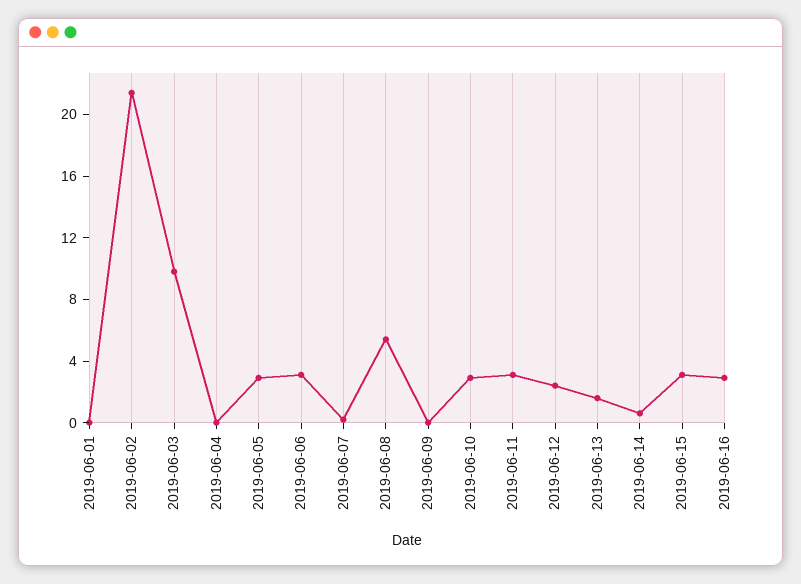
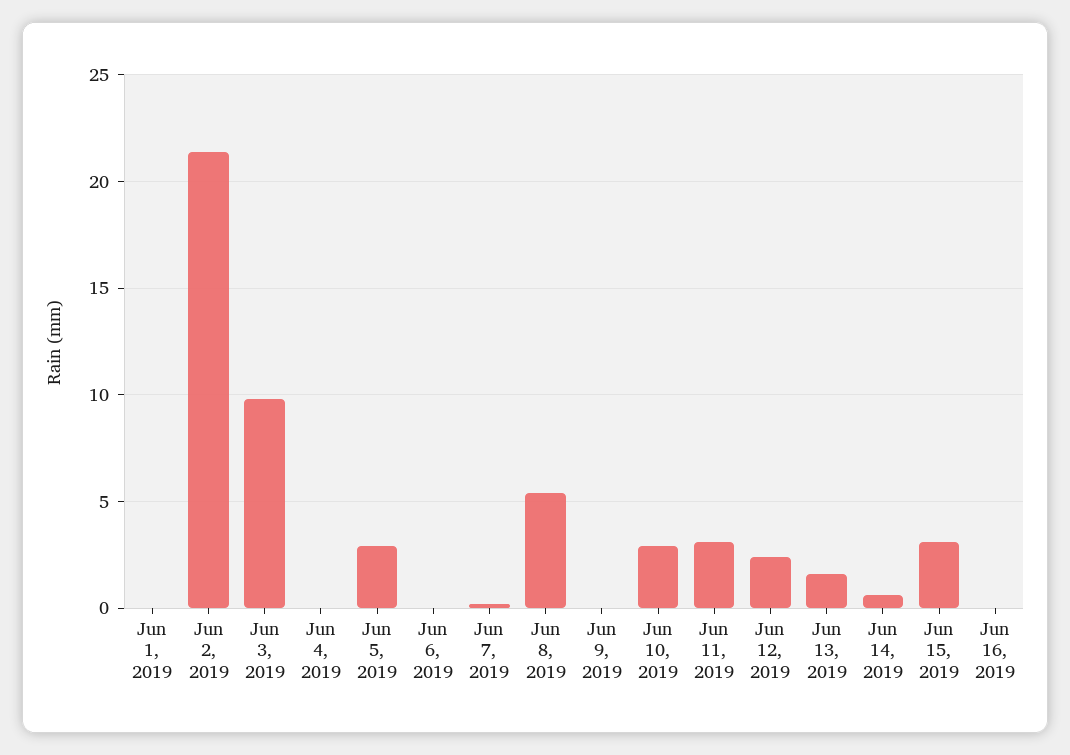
2019-06-06: 3 -> 0
2019-06-16: 3 -> 0

